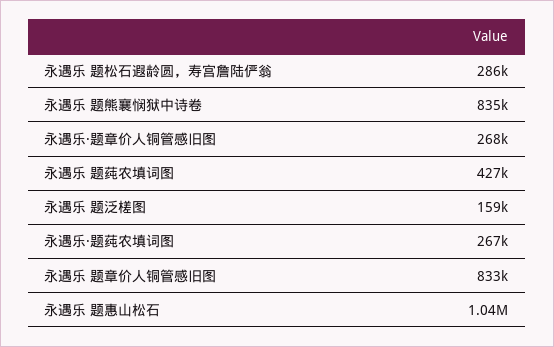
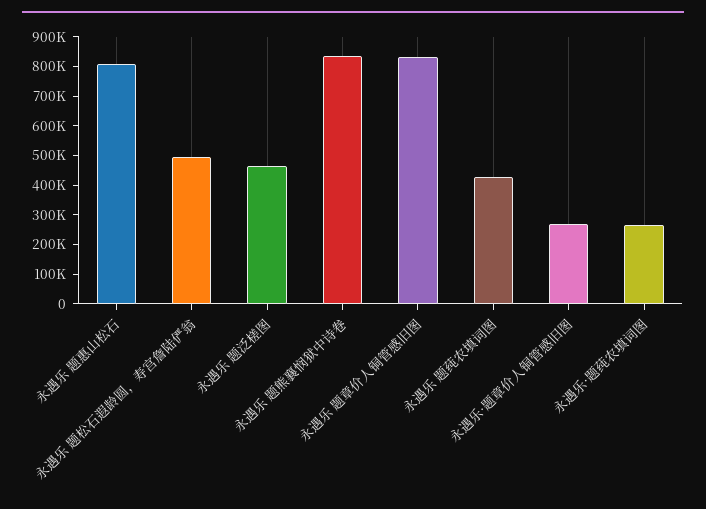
永遇乐 题松石遐龄圆，寿宫詹陆俨翁: 286000 -> 500000
永遇乐 题泛槎图: 159000 -> 450000
永遇乐 题惠山松石: 1040000 -> 800000

